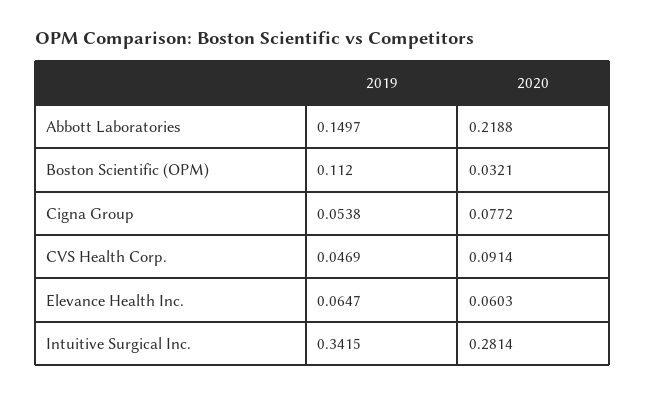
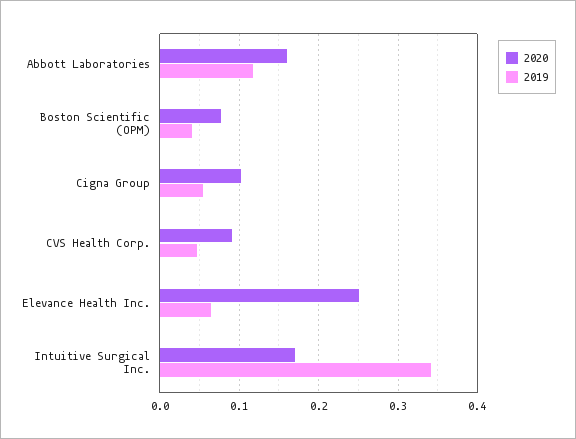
2019, Abbott Laboratories: 0.1497 -> 0.12
2020, Abbott Laboratories: 0.2188 -> 0.16
2019, Boston Scientific (OPM): 0.112 -> 0.04
2020, Boston Scientific (OPM): 0.0321 -> 0.08
2020, Cigna Group: 0.0772 -> 0.1
2020, Elevance Health Inc.: 0.0603 -> 0.25
2020, Intuitive Surgical Inc.: 0.2814 -> 0.17

